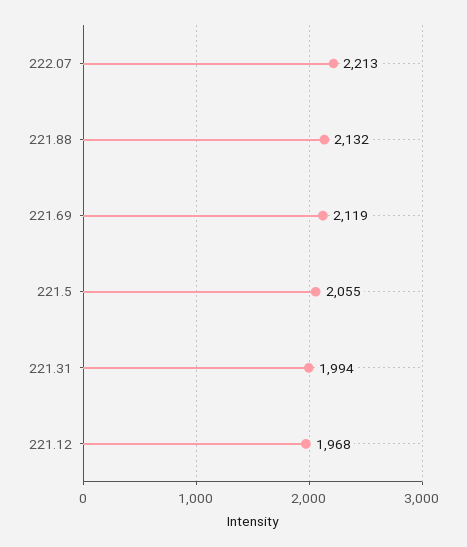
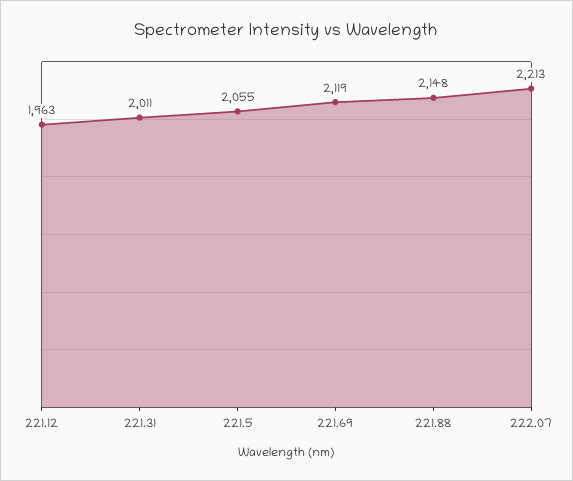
221.88: 2132 -> 2148
221.31: 1994 -> 2011
221.12: 1968 -> 1963

